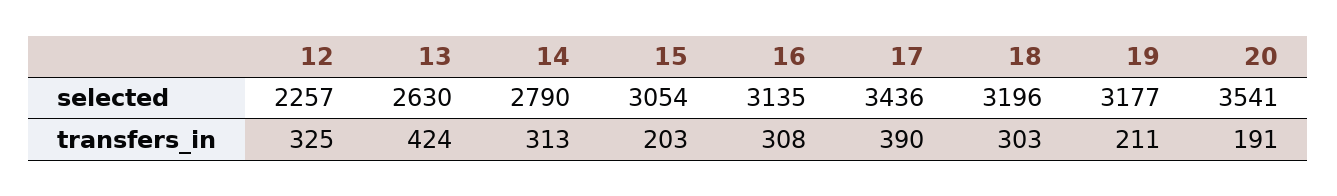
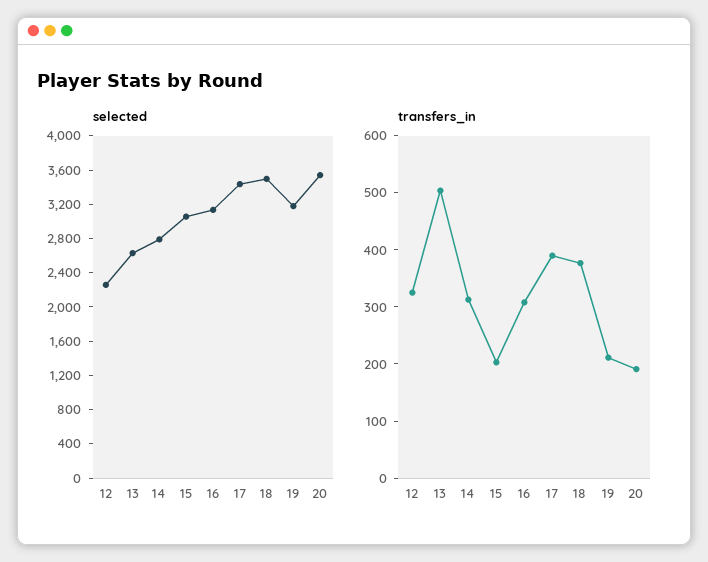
selected, 18: 3196 -> 3500
transfers_in, 13: 424 -> 500
transfers_in, 18: 303 -> 380

